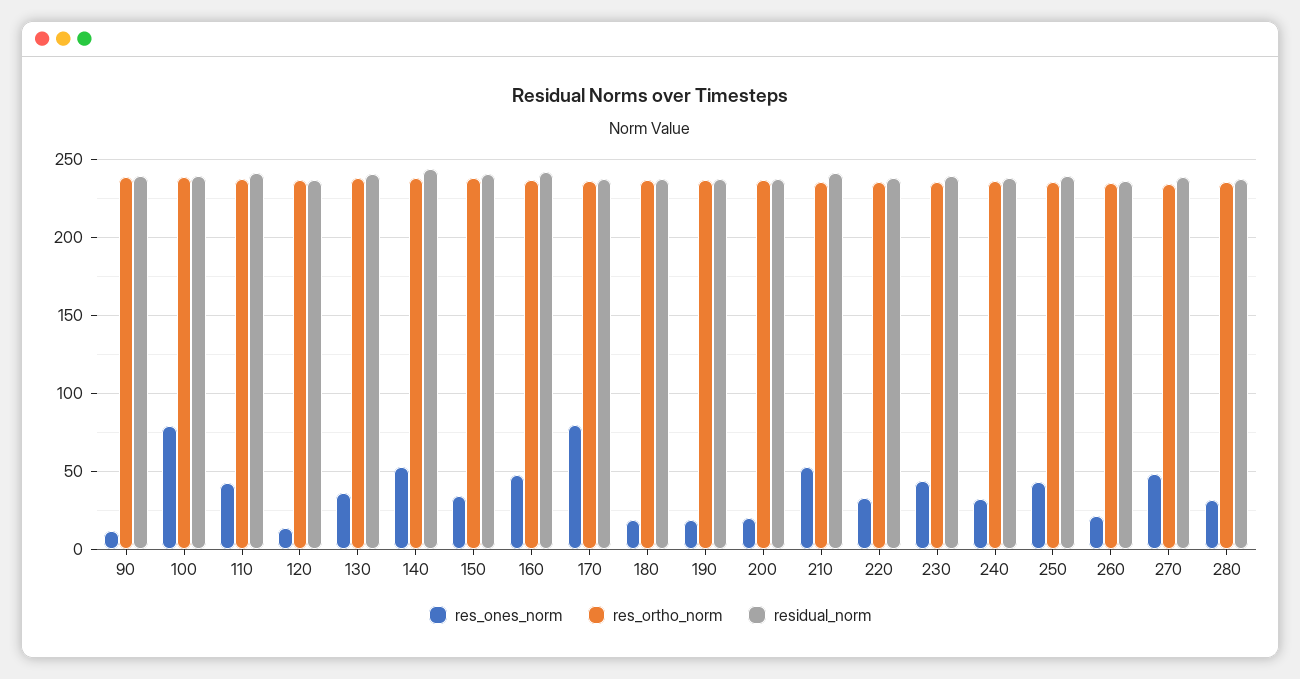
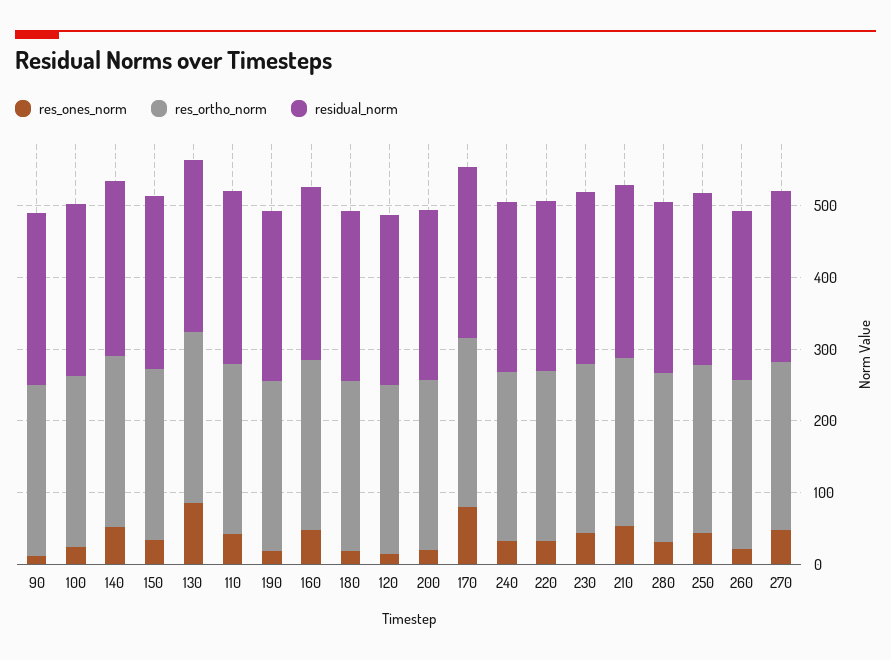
res_ones_norm, 100: 80 -> 20
res_ones_norm, 130: 35 -> 80

